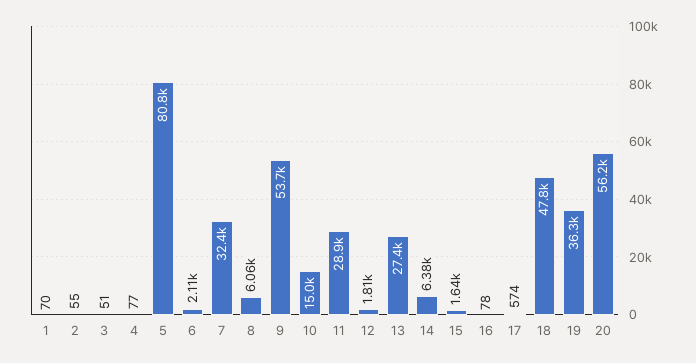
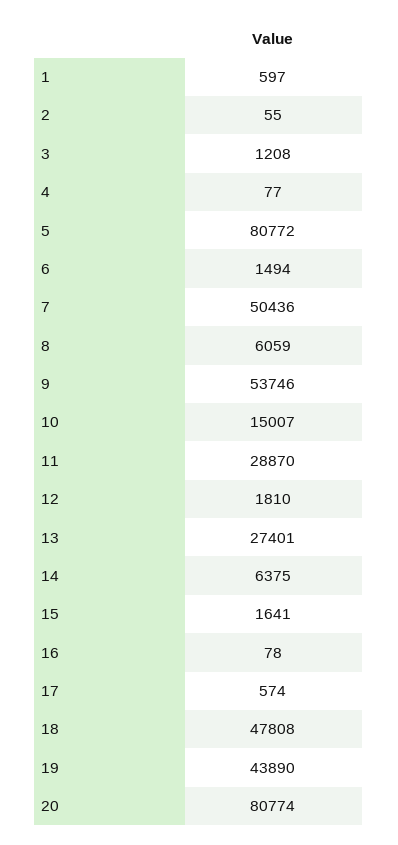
1: 70 -> 597
3: 51 -> 1208
6: 2110 -> 1494
7: 32400 -> 50436
19: 36300 -> 43890
20: 56200 -> 80774

